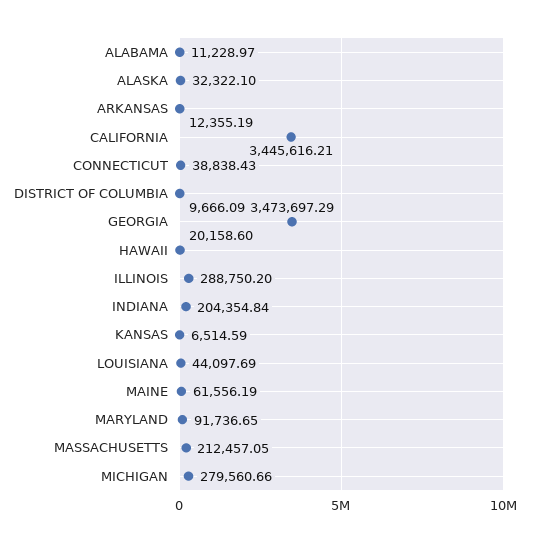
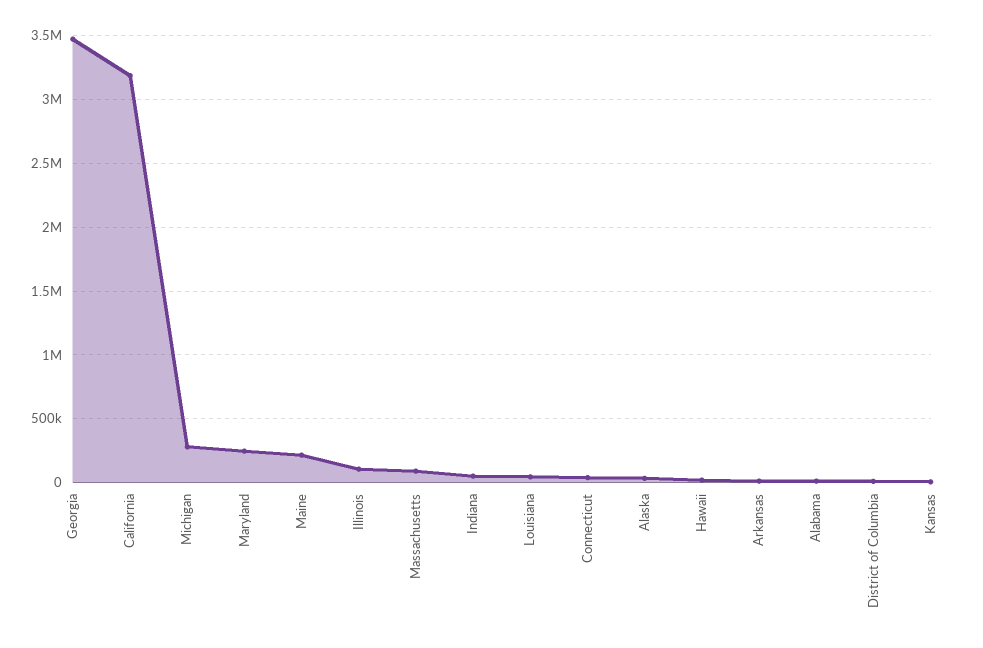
CALIFORNIA: 3445616.21 -> 3200000
ILLINOIS: 288750.2 -> 100000
INDIANA: 204354.84 -> 50000
MAINE: 61556.19 -> 200000
MARYLAND: 91736.65 -> 250000
MASSACHUSETTS: 212457.05 -> 100000

